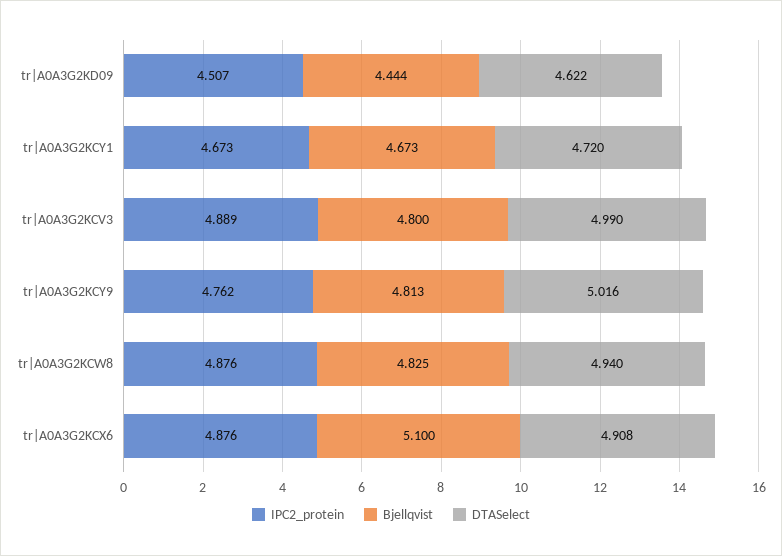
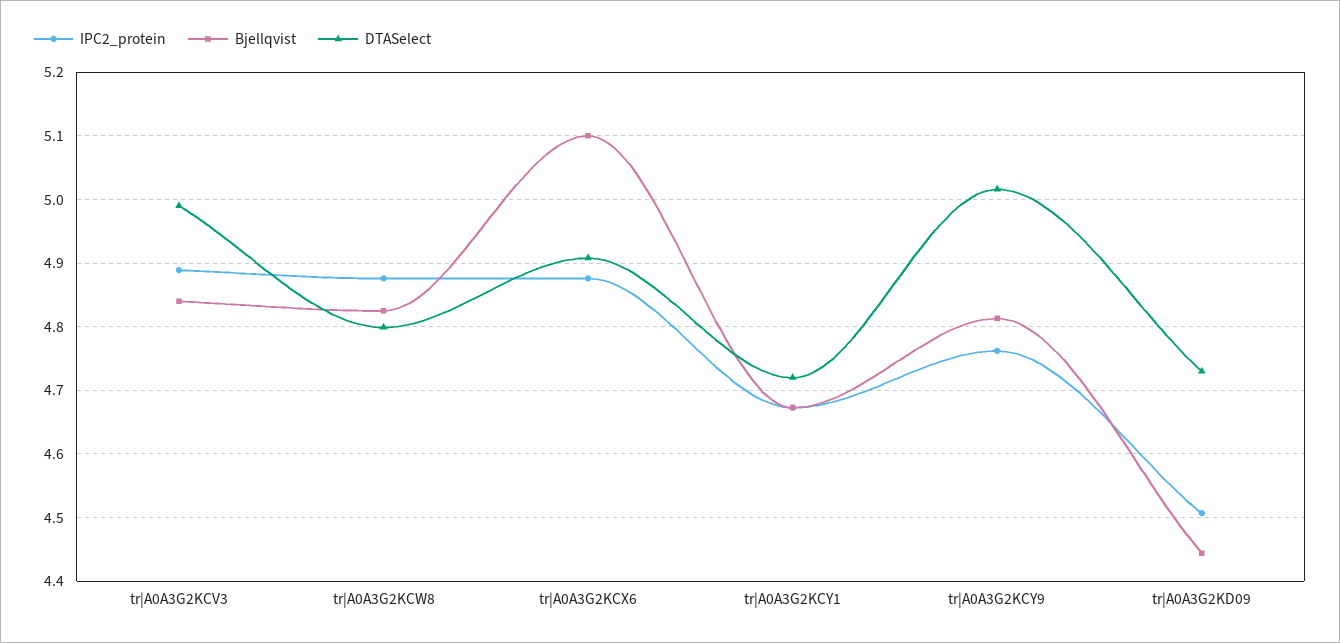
DTASelect, tr|A0A3G2KD09: 4.622 -> 4.73
Bjellqvist, tr|A0A3G2KCV3: 4.8 -> 4.84
DTASelect, tr|A0A3G2KCW8: 4.94 -> 4.8

